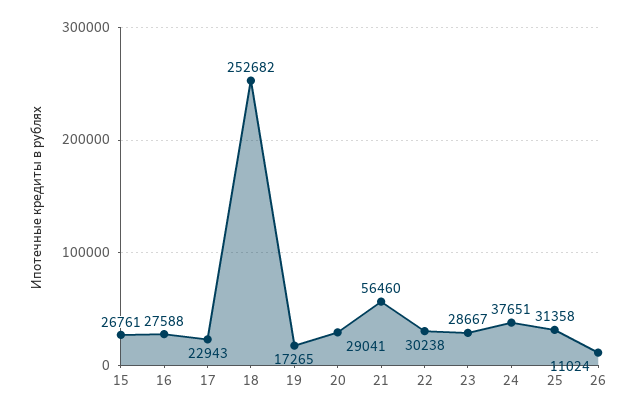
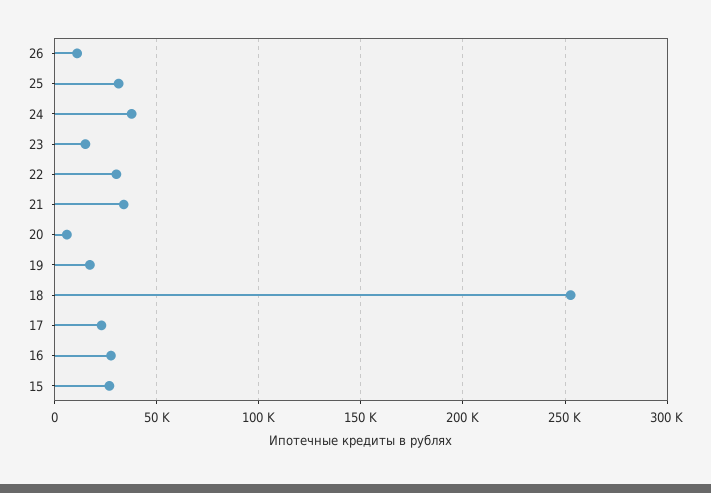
20: 29041 -> 5000
21: 56460 -> 35000
23: 28667 -> 15000

